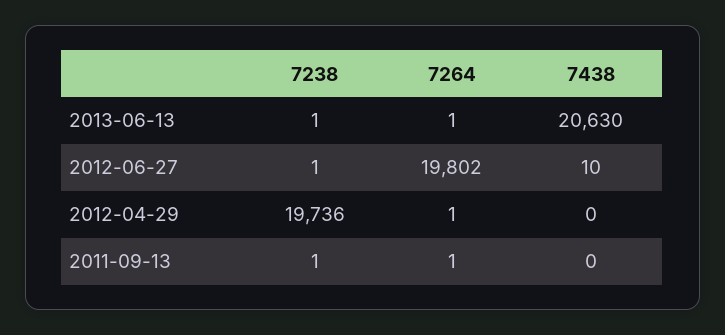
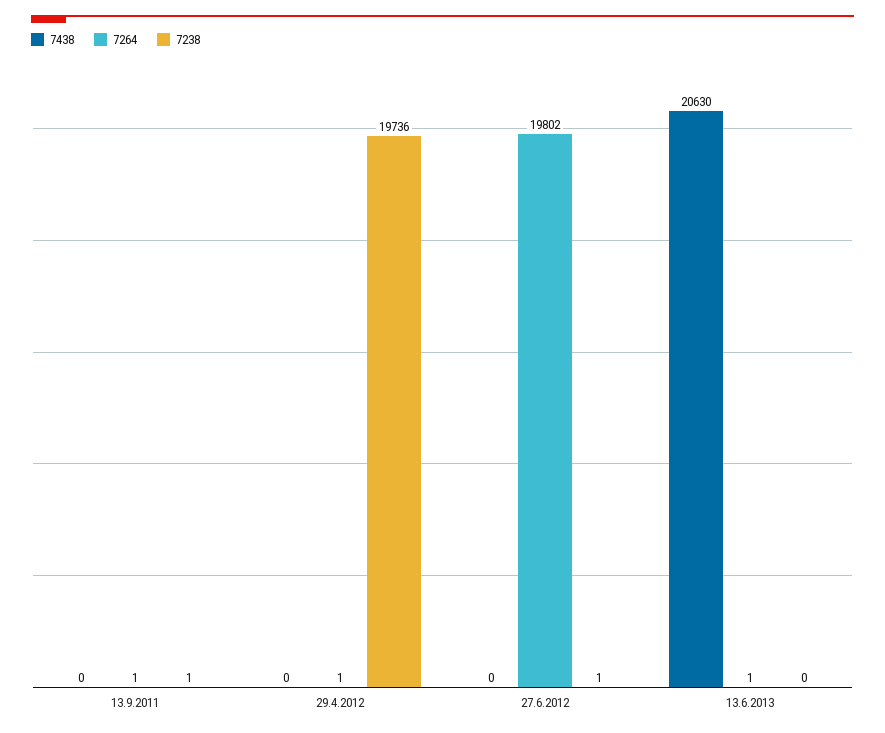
7238, 2013-06-13: 1 -> 0
7438, 2012-06-27: 10 -> 0

